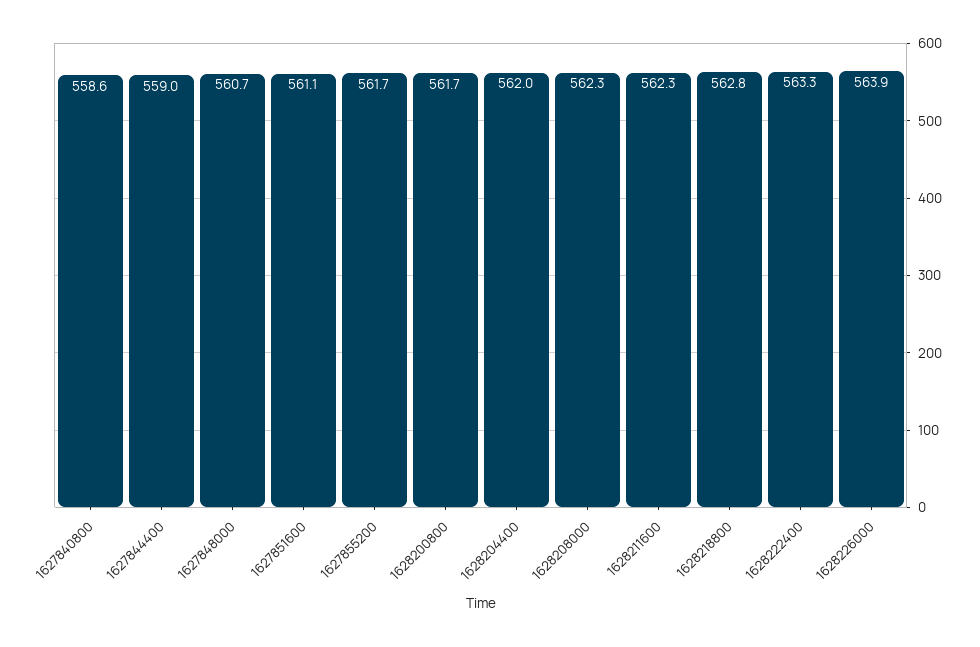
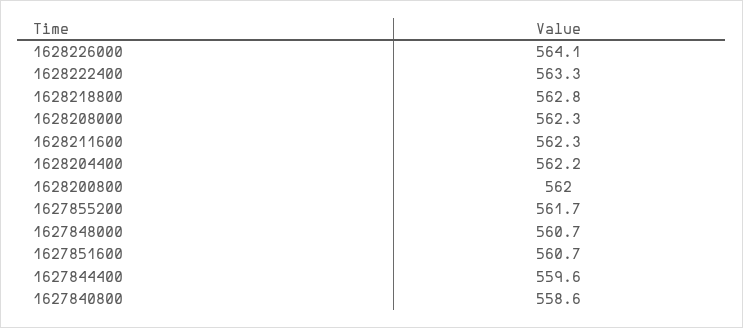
1627844400: 559 -> 559.6
1627851600: 561.1 -> 560.7
1628200800: 561.7 -> 562
1628204400: 562 -> 562.2
1628226000: 563.9 -> 564.1

